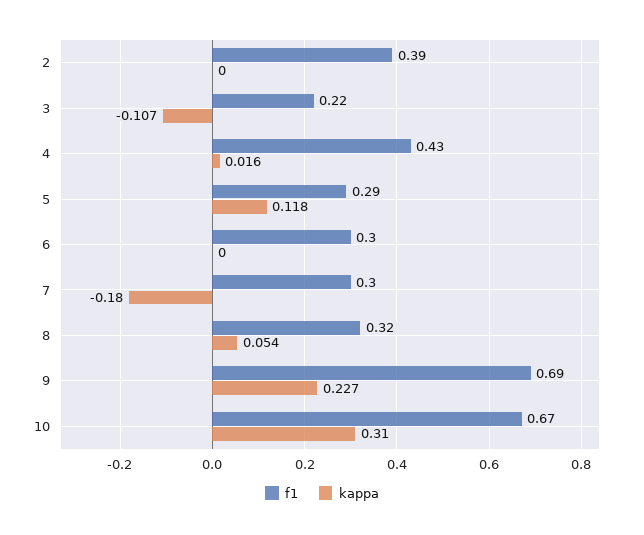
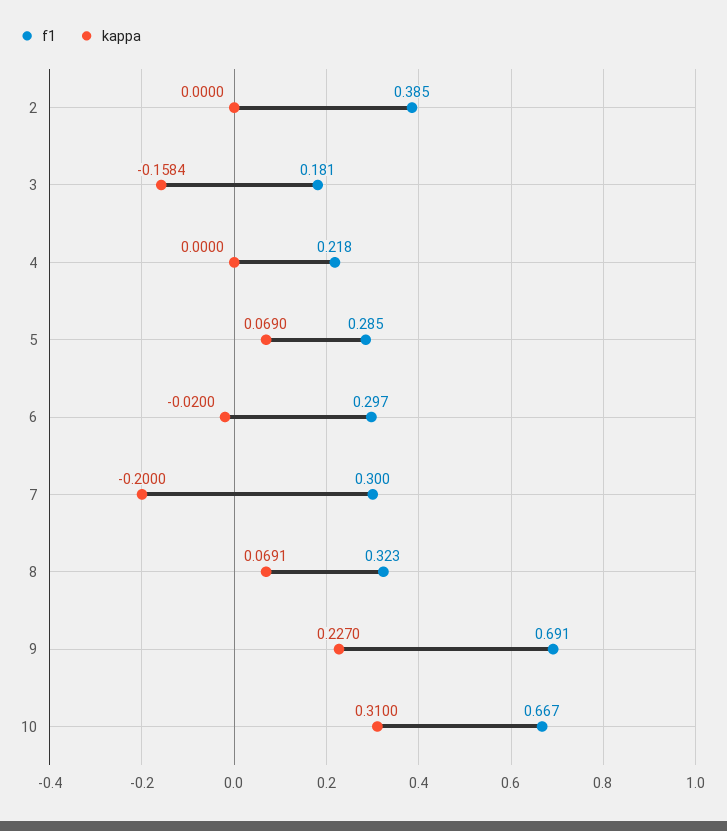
f1, 3: 0.22 -> 0.181
kappa, 3: -0.107 -> -0.1584
f1, 4: 0.43 -> 0.218
kappa, 4: 0.016 -> 0
kappa, 5: 0.118 -> 0.069
kappa, 6: 0 -> -0.02
kappa, 7: -0.18 -> -0.2
kappa, 8: 0.054 -> 0.0691

